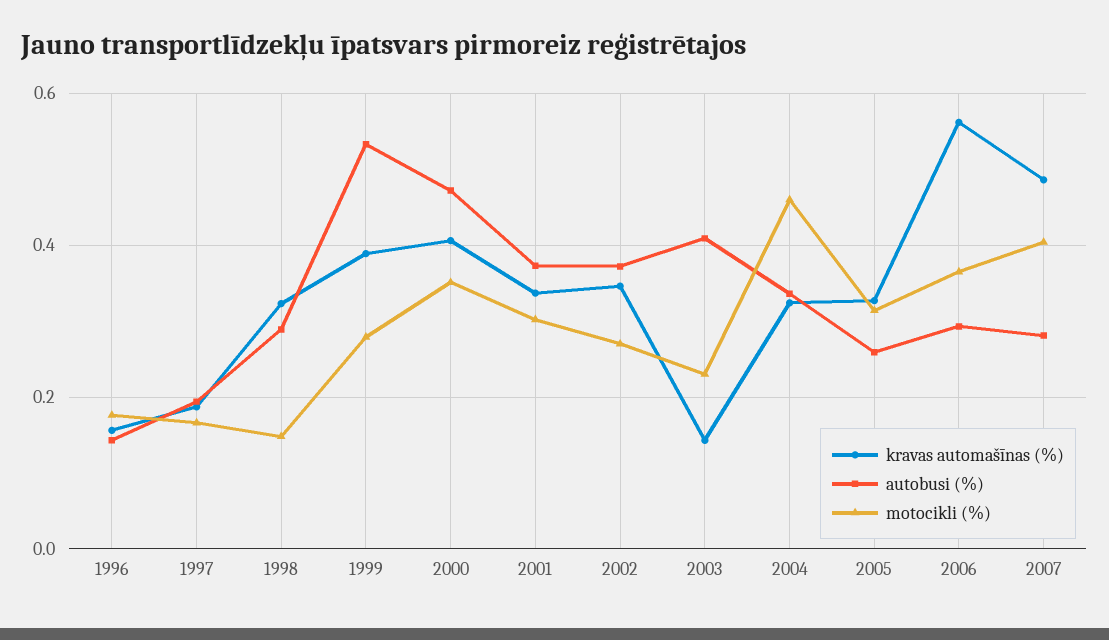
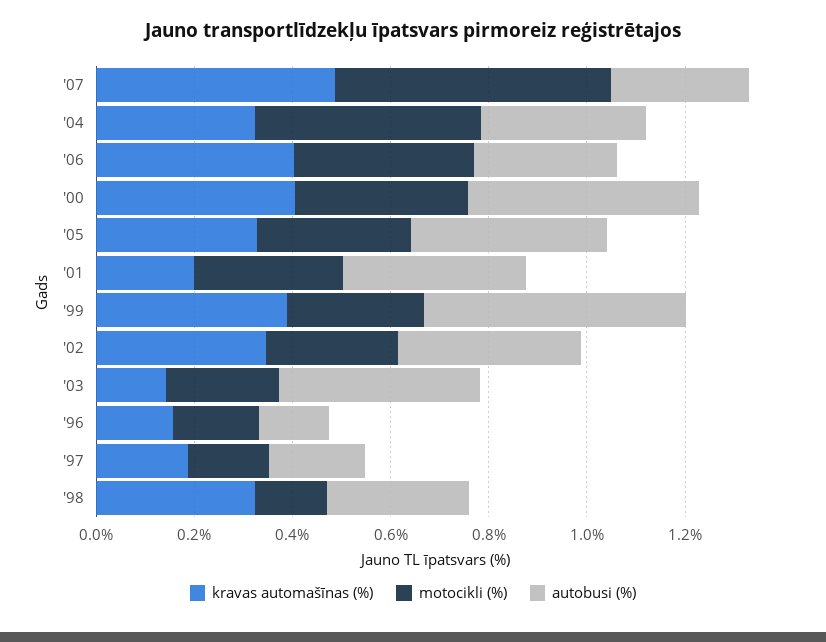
kravas automašīnas (%), 2001: 0.34 -> 0.2
autobusi (%), 2005: 0.26 -> 0.4
kravas automašīnas (%), 2006: 0.56 -> 0.4
motocikli (%), 2007: 0.4 -> 0.55

